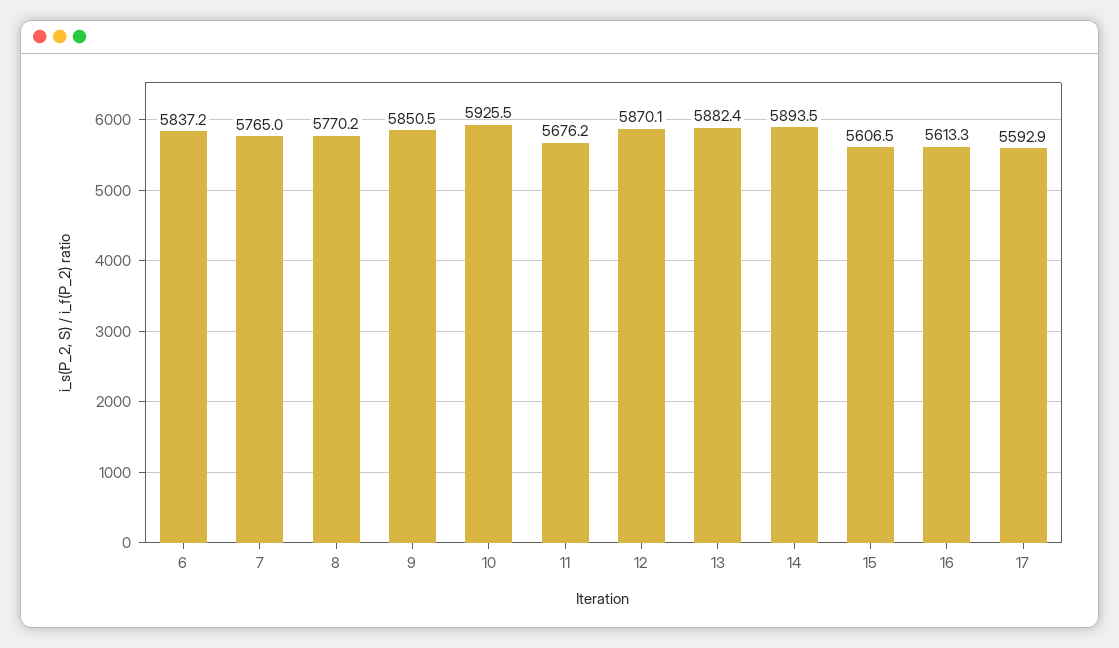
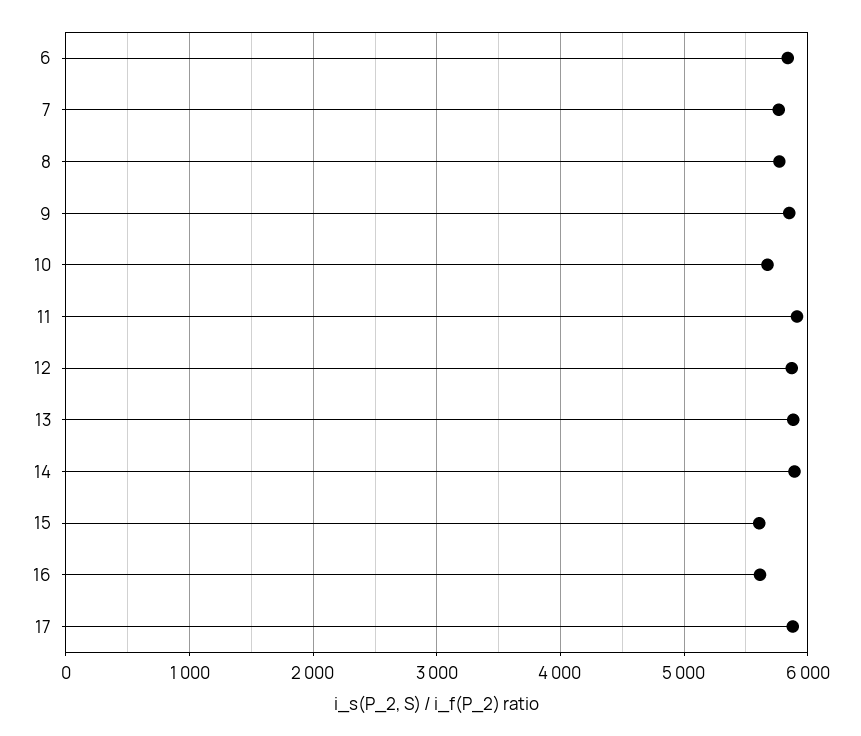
10: 5925.5 -> 5700
11: 5676.2 -> 5900
17: 5592.9 -> 5900

